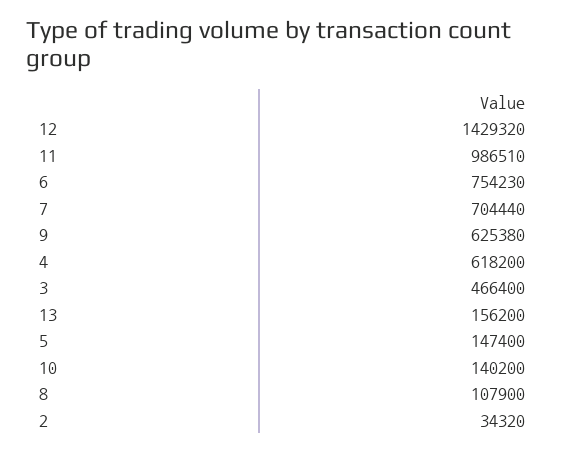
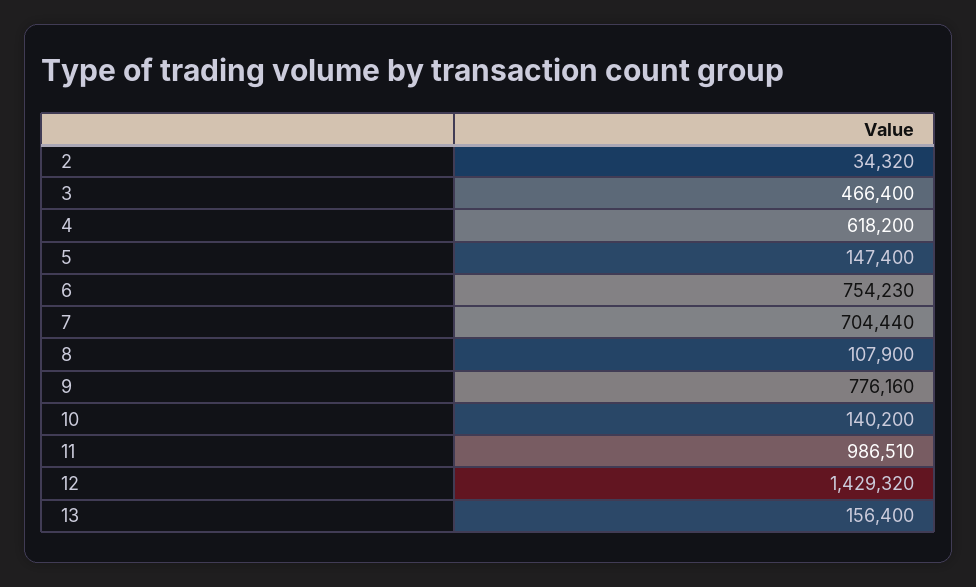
9: 625380 -> 776160
13: 156200 -> 156400

